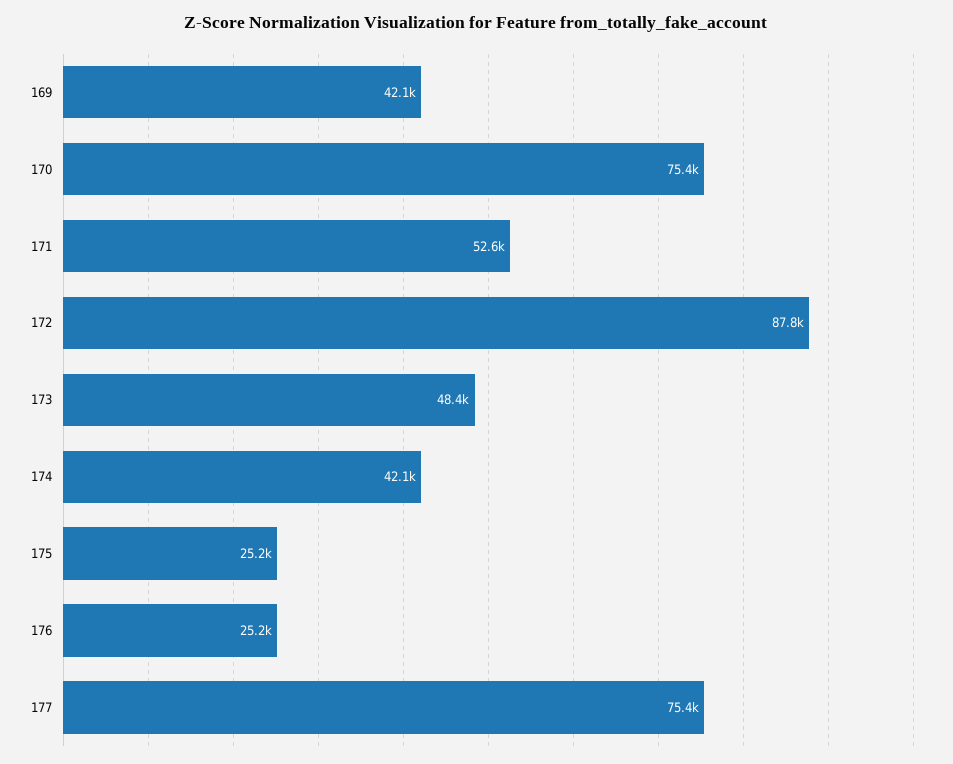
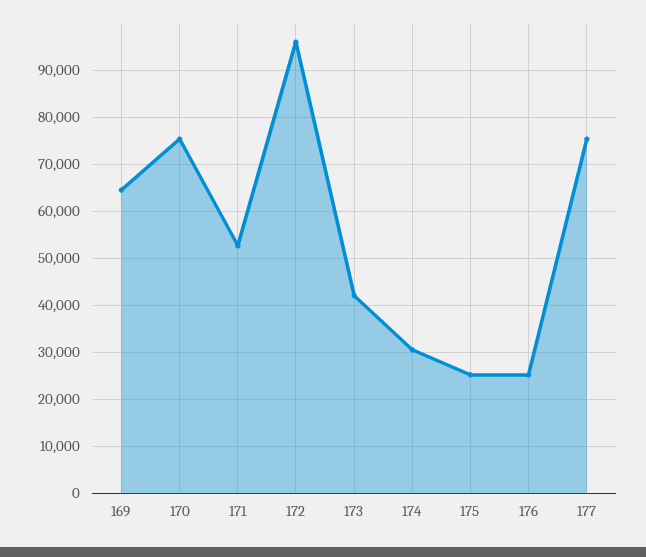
169: 42100 -> 64000
172: 87800 -> 96000
173: 48400 -> 42000
174: 42100 -> 30000

